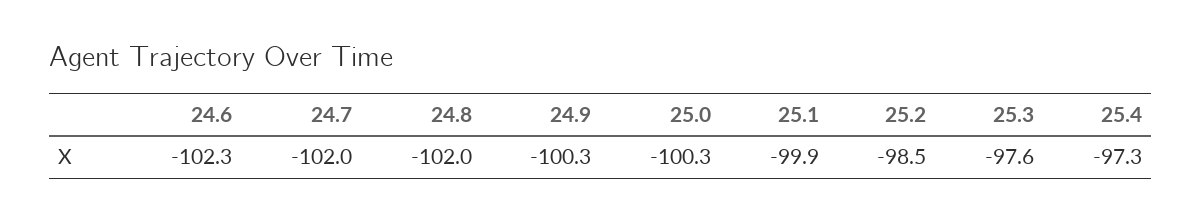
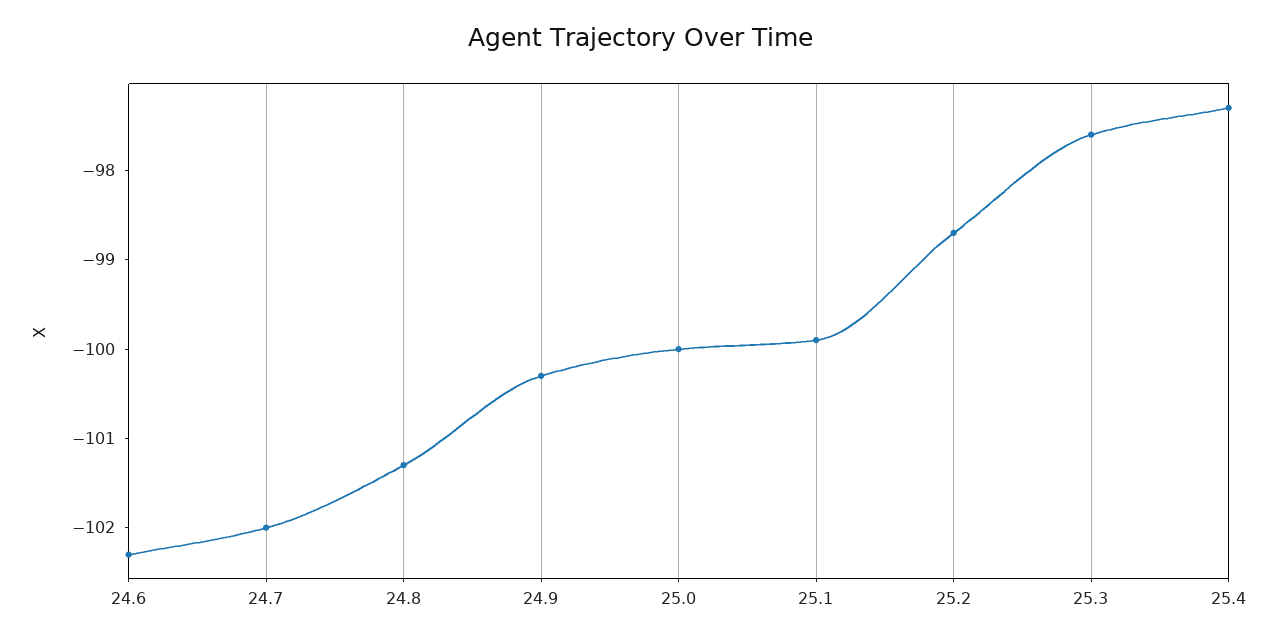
24.8: -102 -> -101.3
25.0: -100.3 -> -100
25.2: -98.5 -> -98.7

